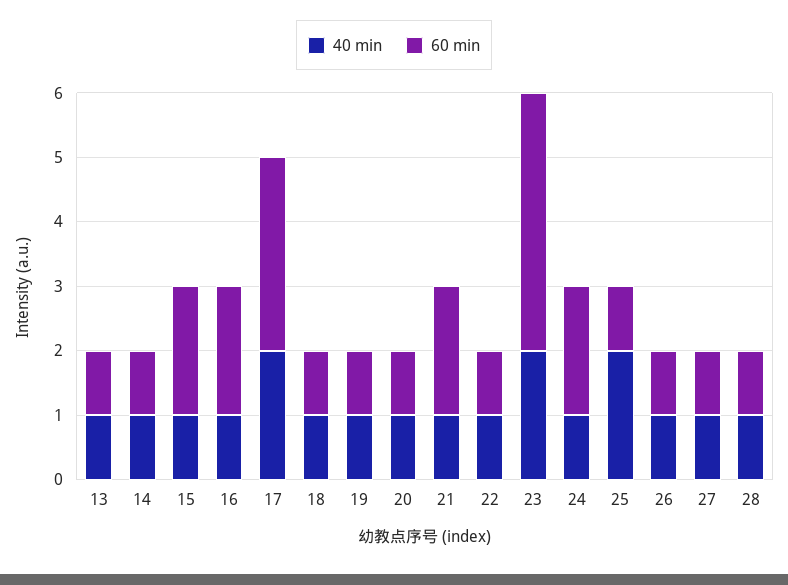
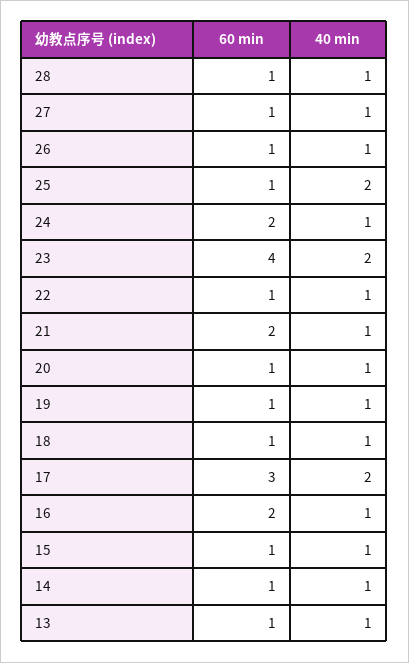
60 min, 15: 2 -> 1

